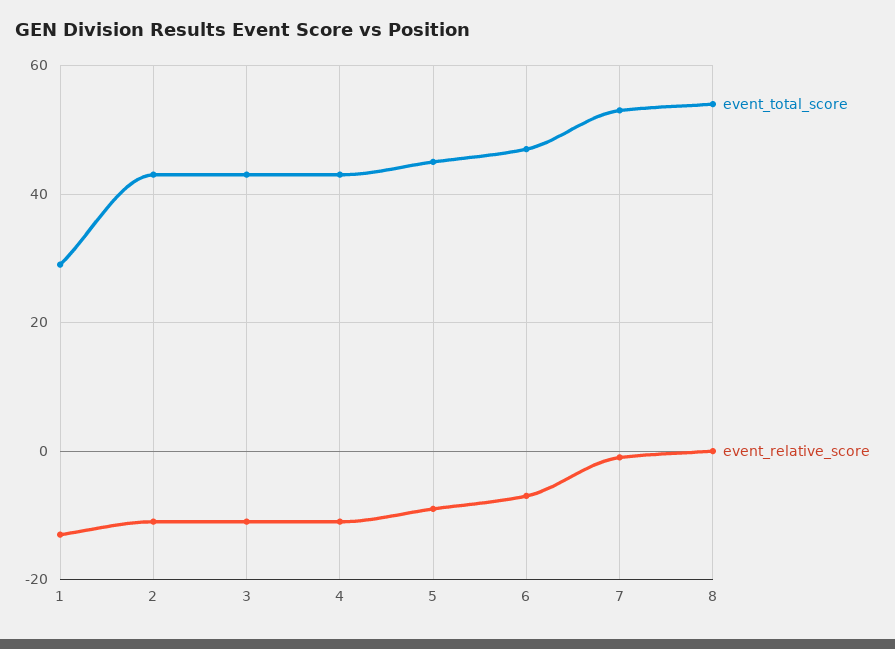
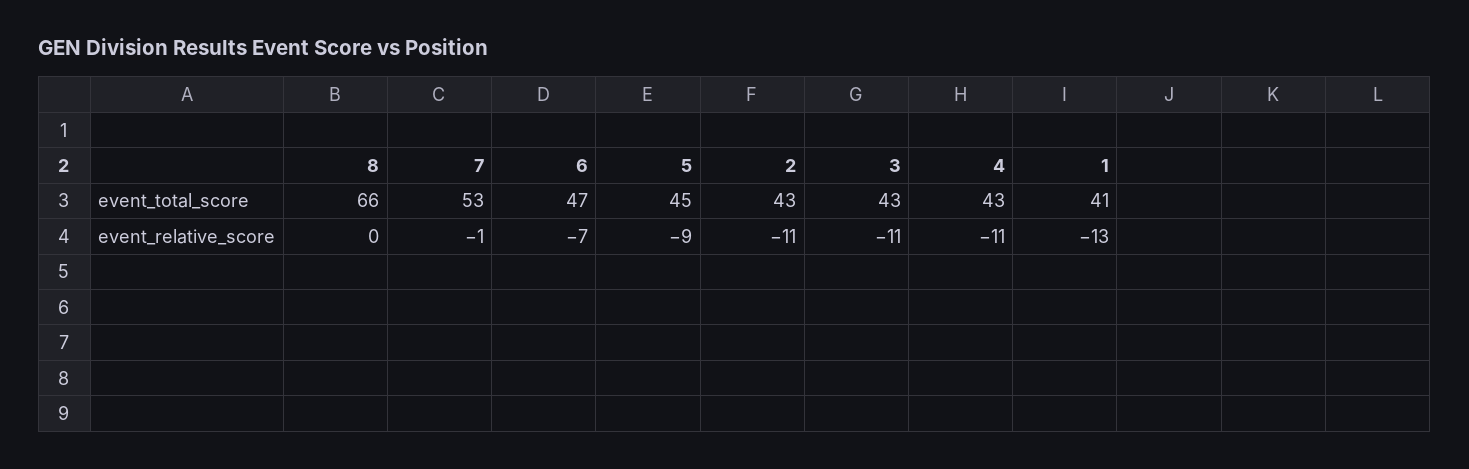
event_total_score, 1: 30 -> 41
event_total_score, 8: 55 -> 66

